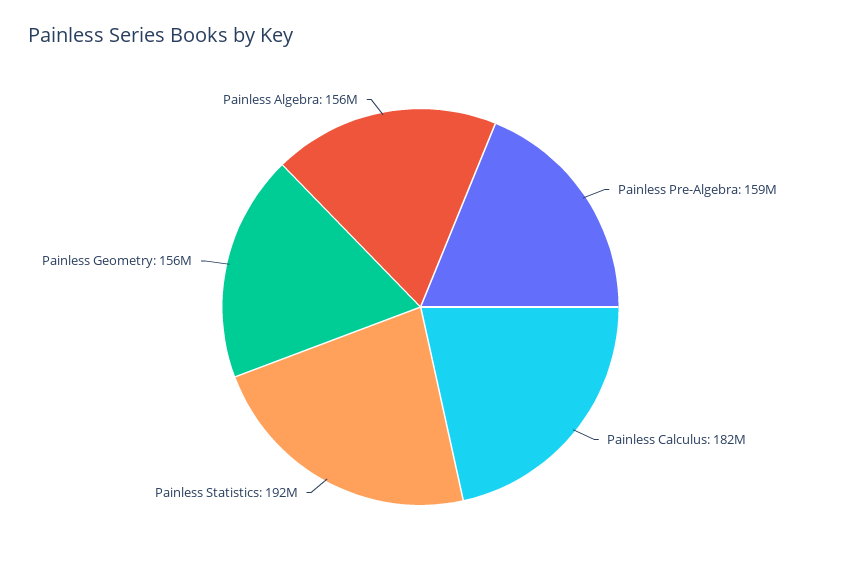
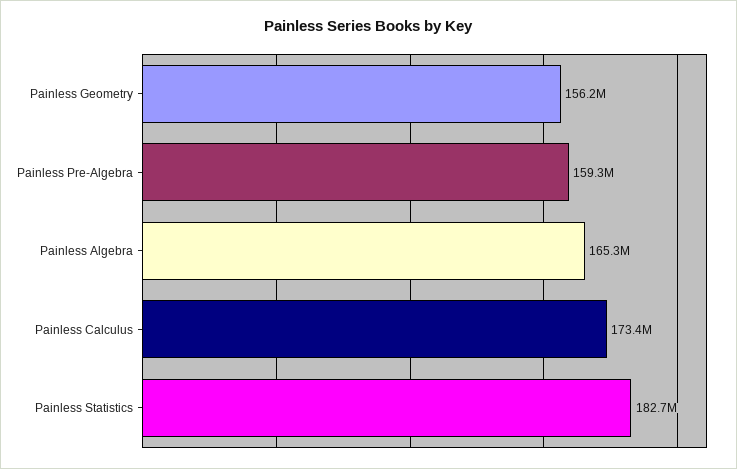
Painless Calculus: 182000000 -> 173400000
Painless Statistics: 192000000 -> 182700000
Painless Algebra: 156000000 -> 165300000

